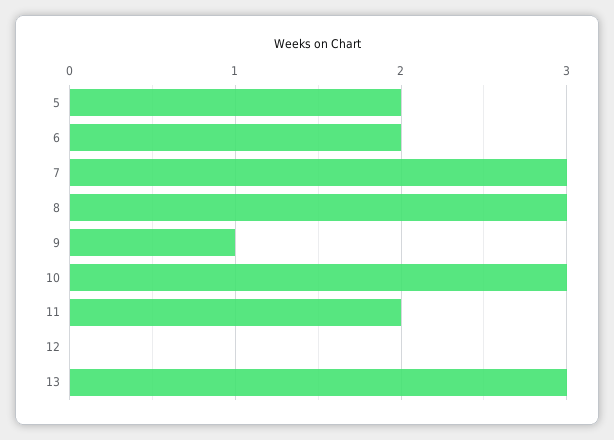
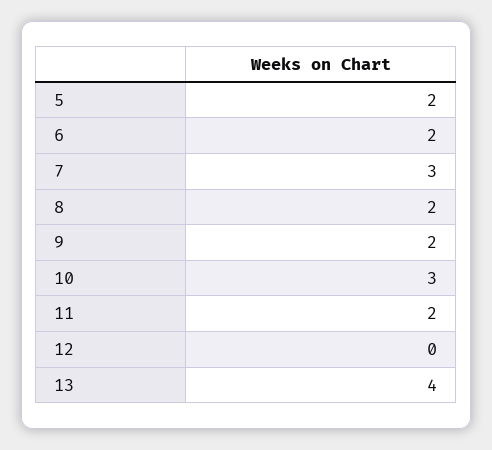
8: 3 -> 2
9: 1 -> 2
13: 3 -> 4

